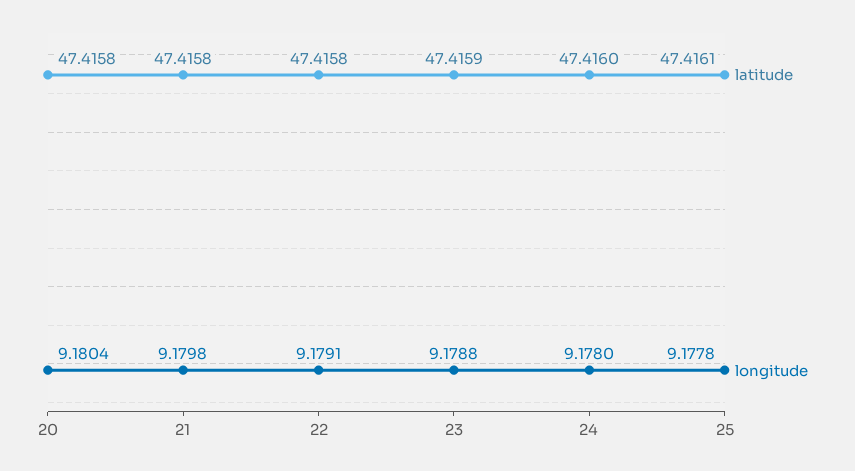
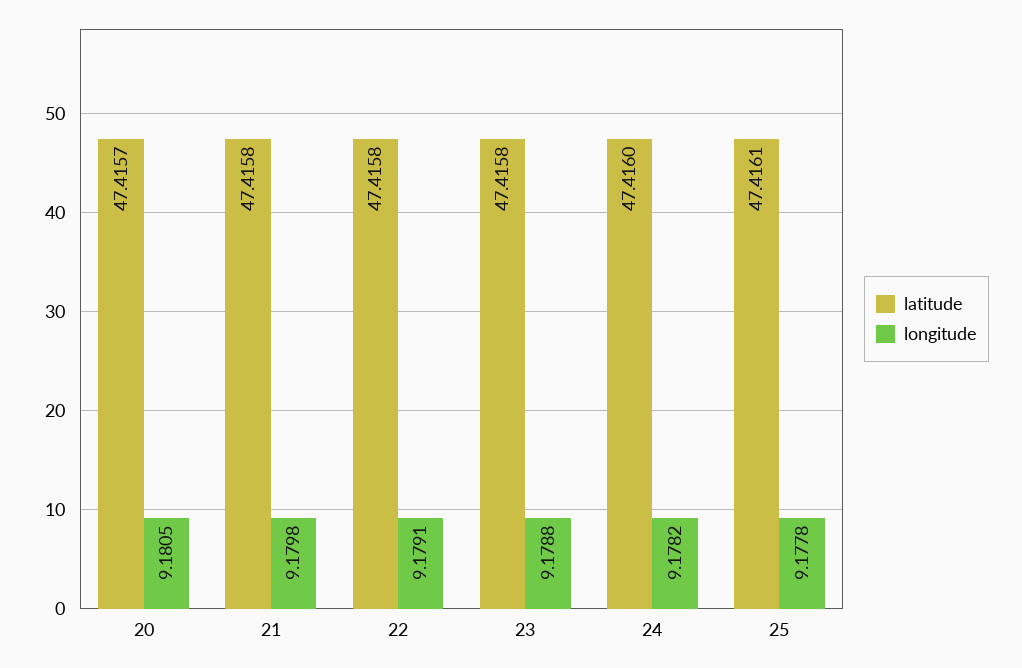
latitude, 20: 47.4158 -> 47.4157
longitude, 20: 9.1804 -> 9.1805
latitude, 23: 47.4159 -> 47.4158
longitude, 24: 9.178 -> 9.1782

